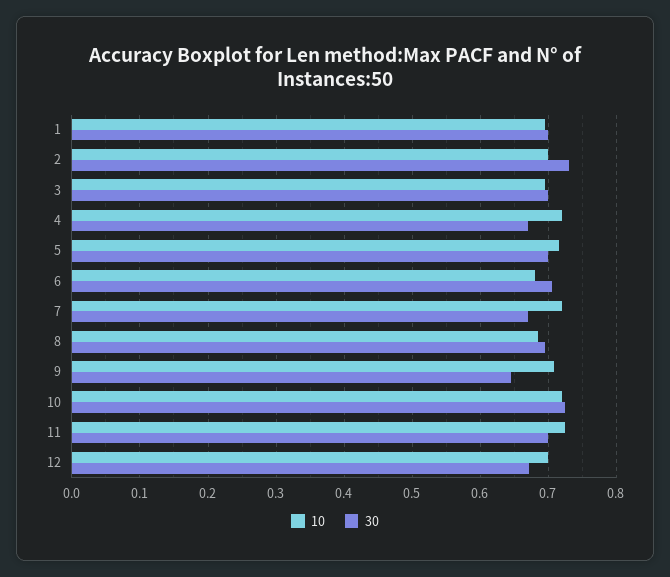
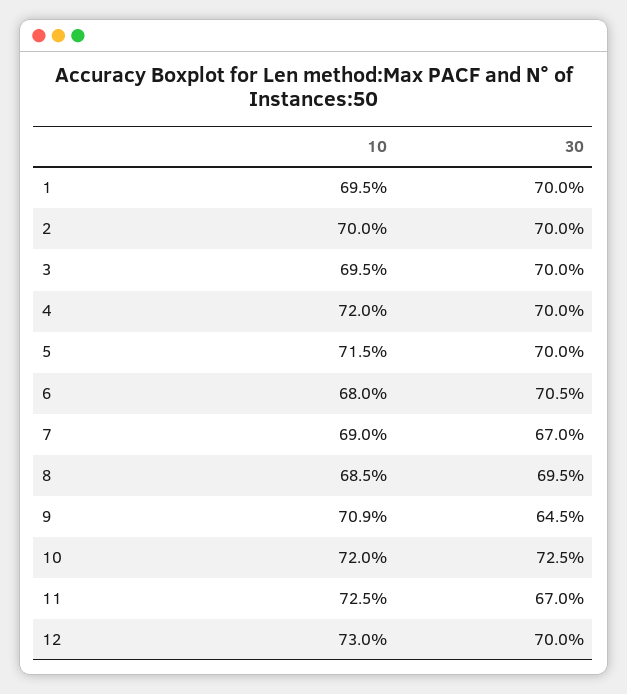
30, 2: 0.73 -> 0.7
30, 4: 0.67 -> 0.7
10, 7: 0.72 -> 0.69
30, 11: 0.7 -> 0.67
10, 12: 0.7 -> 0.73
30, 12: 0.67 -> 0.7

